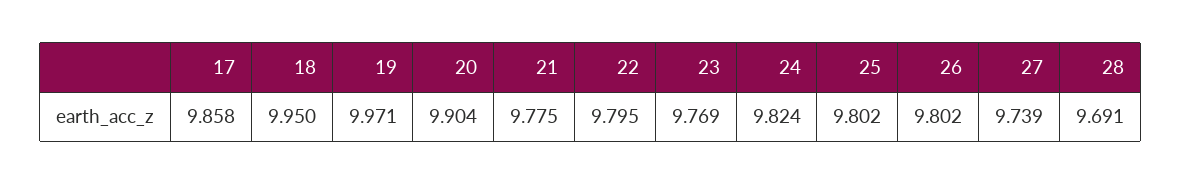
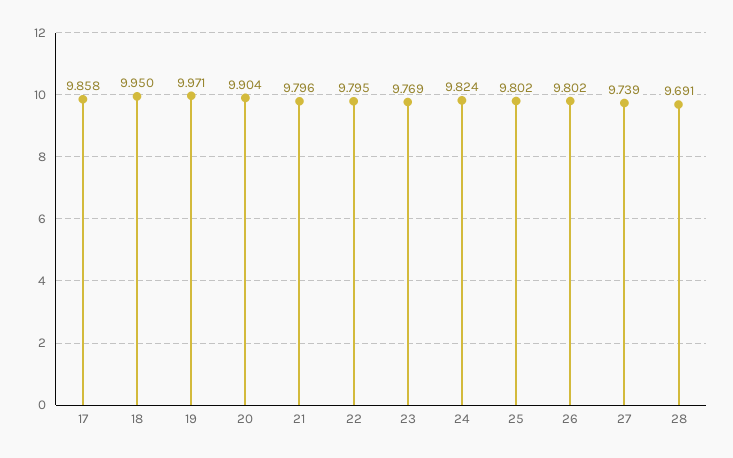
21: 9.775 -> 9.796

